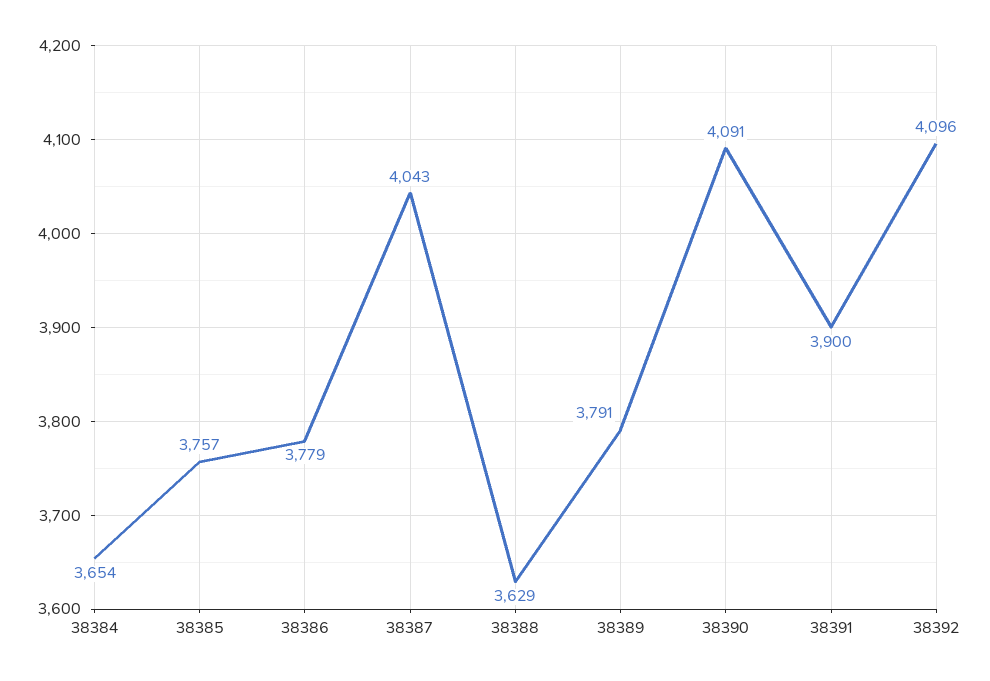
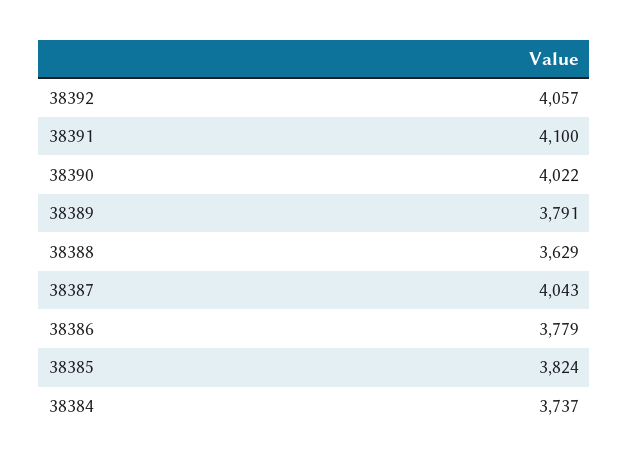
38384: 3654 -> 3737
38385: 3757 -> 3824
38390: 4091 -> 4022
38391: 3900 -> 4100
38392: 4096 -> 4057

